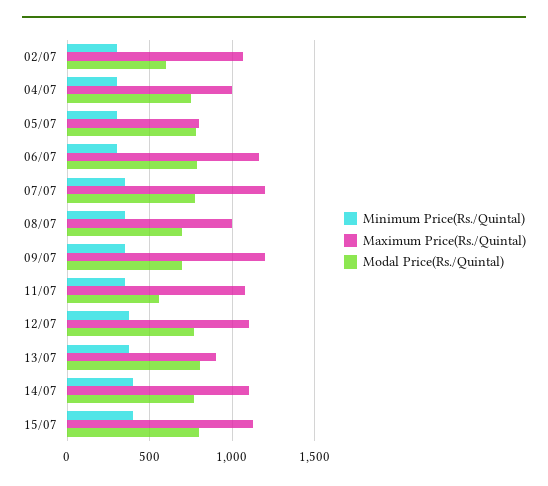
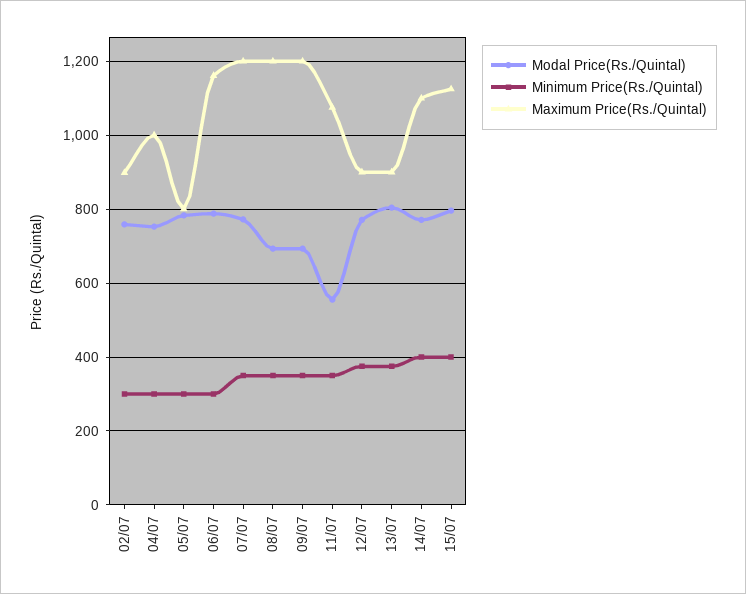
Maximum Price(Rs./Quintal), 02/07: 1050 -> 900
Modal Price(Rs./Quintal), 02/07: 600 -> 760
Maximum Price(Rs./Quintal), 08/07: 1000 -> 1200
Maximum Price(Rs./Quintal), 12/07: 1100 -> 900

